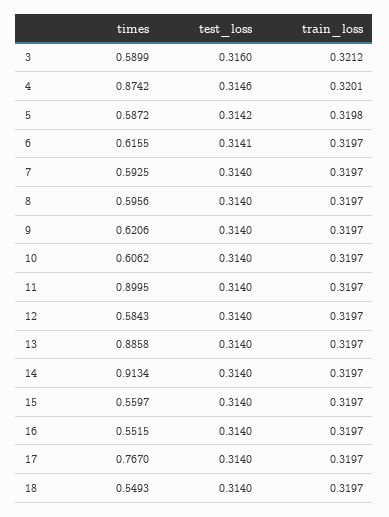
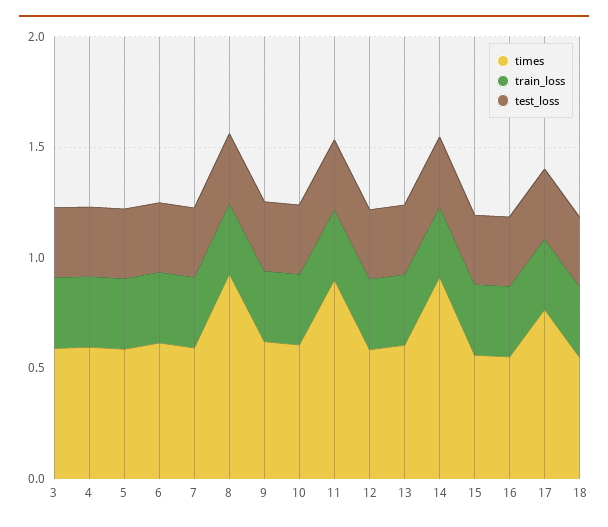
times, 4: 0.8742 -> 0.6
times, 8: 0.5956 -> 0.9
times, 13: 0.8858 -> 0.6

